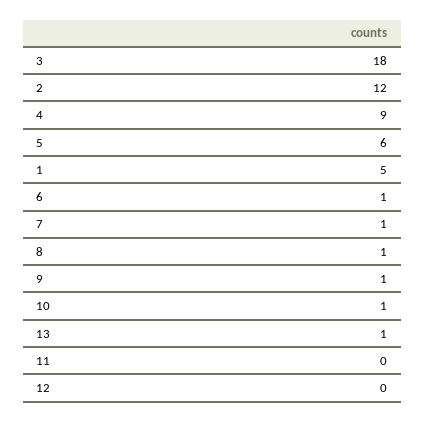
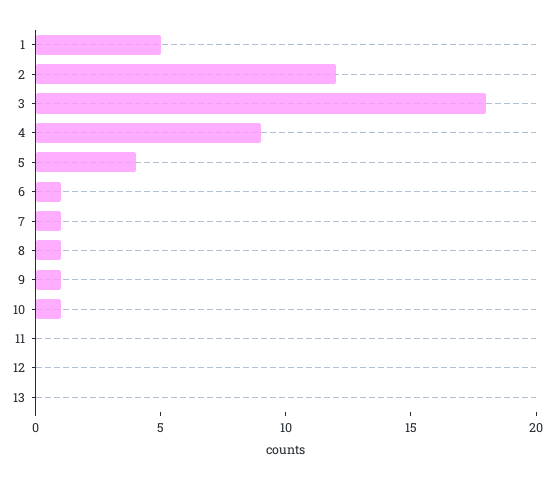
5: 6 -> 4
13: 1 -> 0

